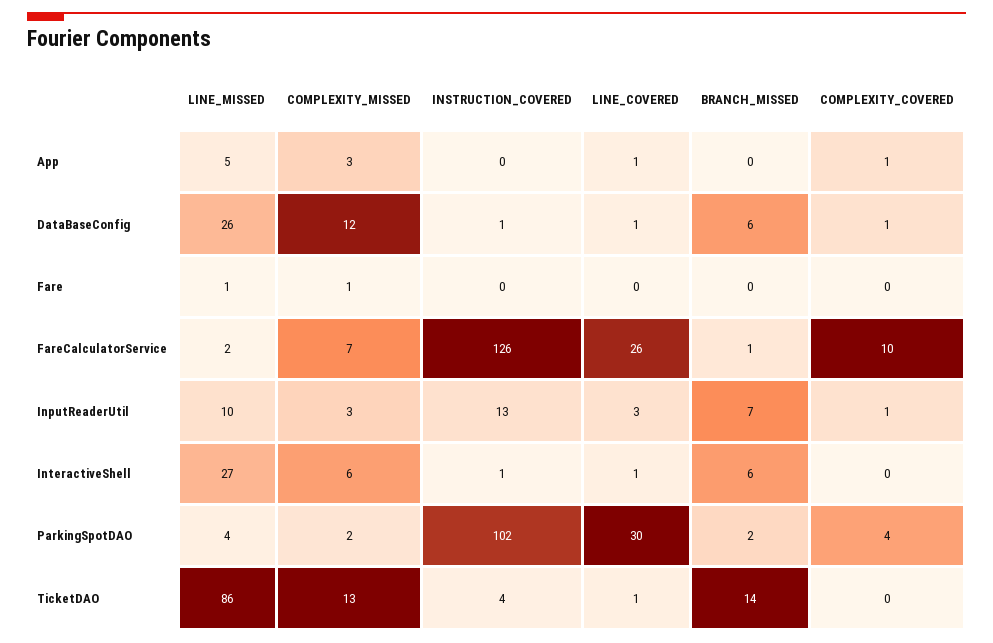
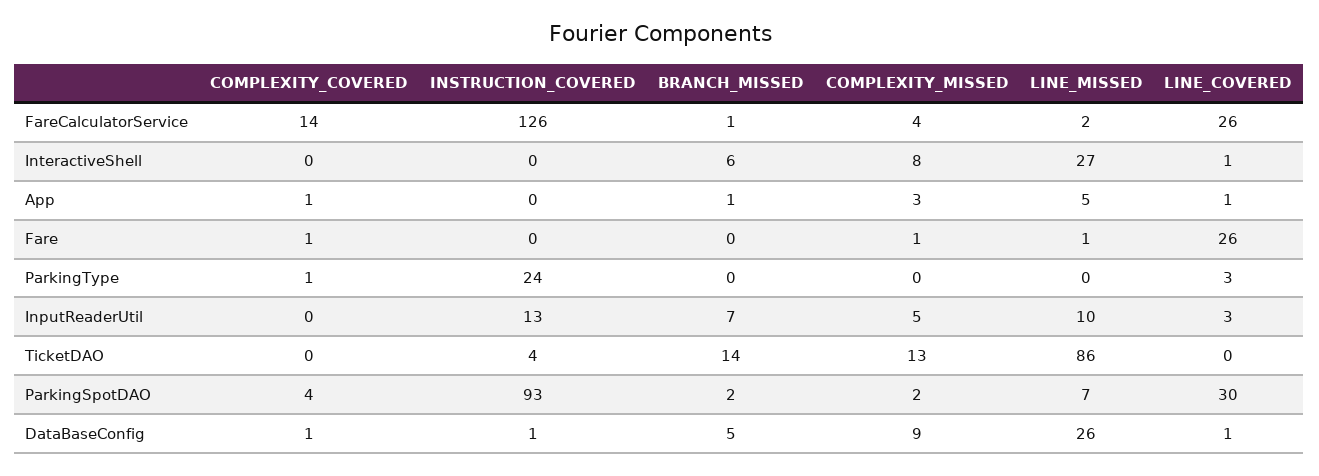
BRANCH_MISSED, App: 0 -> 1
COMPLEXITY_MISSED, DataBaseConfig: 12 -> 9
BRANCH_MISSED, DataBaseConfig: 6 -> 5
LINE_COVERED, Fare: 0 -> 26
COMPLEXITY_COVERED, Fare: 0 -> 1
COMPLEXITY_MISSED, FareCalculatorService: 7 -> 4
COMPLEXITY_COVERED, FareCalculatorService: 10 -> 14
COMPLEXITY_MISSED, InputReaderUtil: 3 -> 5
COMPLEXITY_COVERED, InputReaderUtil: 1 -> 0
COMPLEXITY_MISSED, InteractiveShell: 6 -> 8
INSTRUCTION_COVERED, InteractiveShell: 1 -> 0
LINE_MISSED, ParkingSpotDAO: 4 -> 7
INSTRUCTION_COVERED, ParkingSpotDAO: 102 -> 93
LINE_COVERED, TicketDAO: 1 -> 0
COMPLEXITY_COVERED, ParkingType: none -> 1
INSTRUCTION_COVERED, ParkingType: none -> 24
BRANCH_MISSED, ParkingType: none -> 0
COMPLEXITY_MISSED, ParkingType: none -> 0
LINE_MISSED, ParkingType: none -> 0
LINE_COVERED, ParkingType: none -> 3

